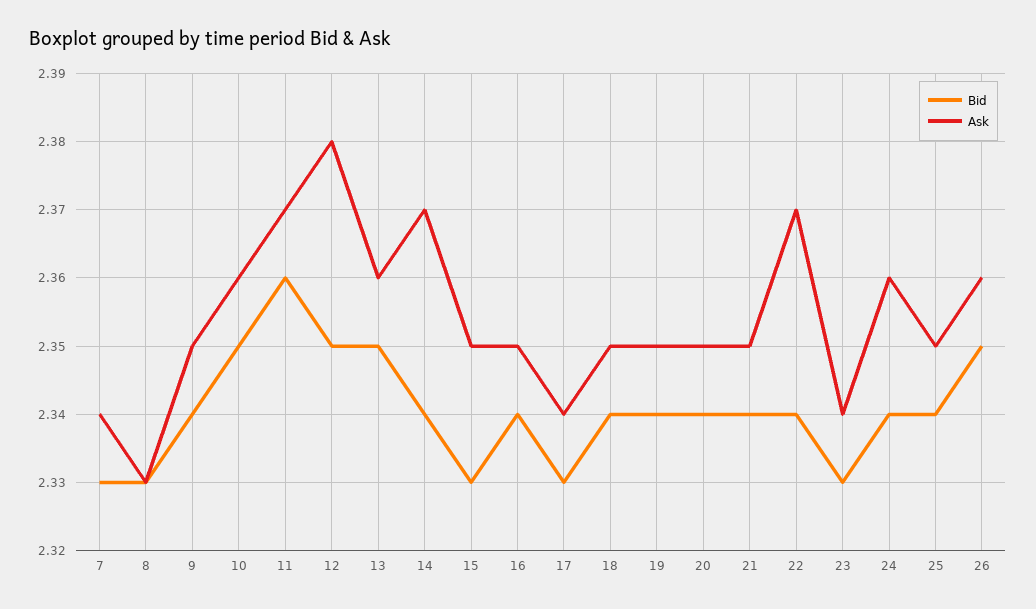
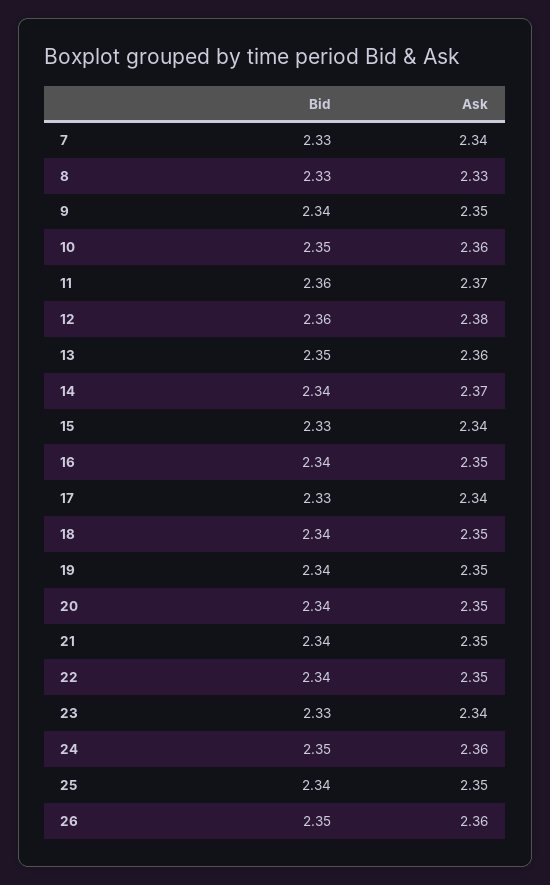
Bid, 12: 2.35 -> 2.36
Ask, 15: 2.35 -> 2.34
Ask, 22: 2.37 -> 2.35
Bid, 24: 2.34 -> 2.35

